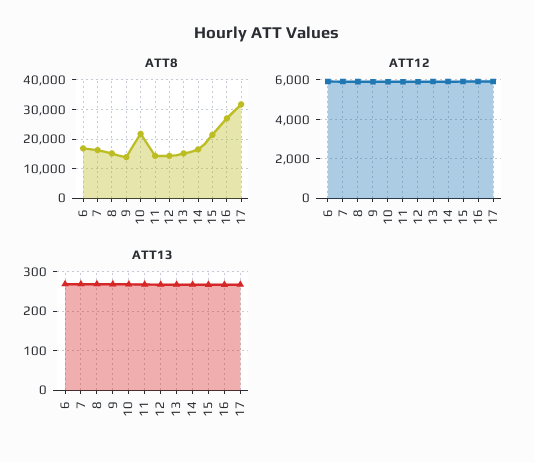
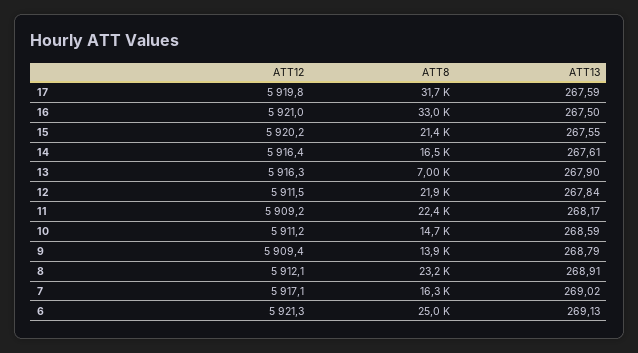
ATT8, 6: 17500 -> 25000
ATT8, 8: 15000 -> 23200
ATT8, 10: 22500 -> 14700
ATT8, 11: 15000 -> 22400
ATT8, 12: 15000 -> 21900
ATT8, 13: 15000 -> 7000
ATT8, 16: 27500 -> 33000

